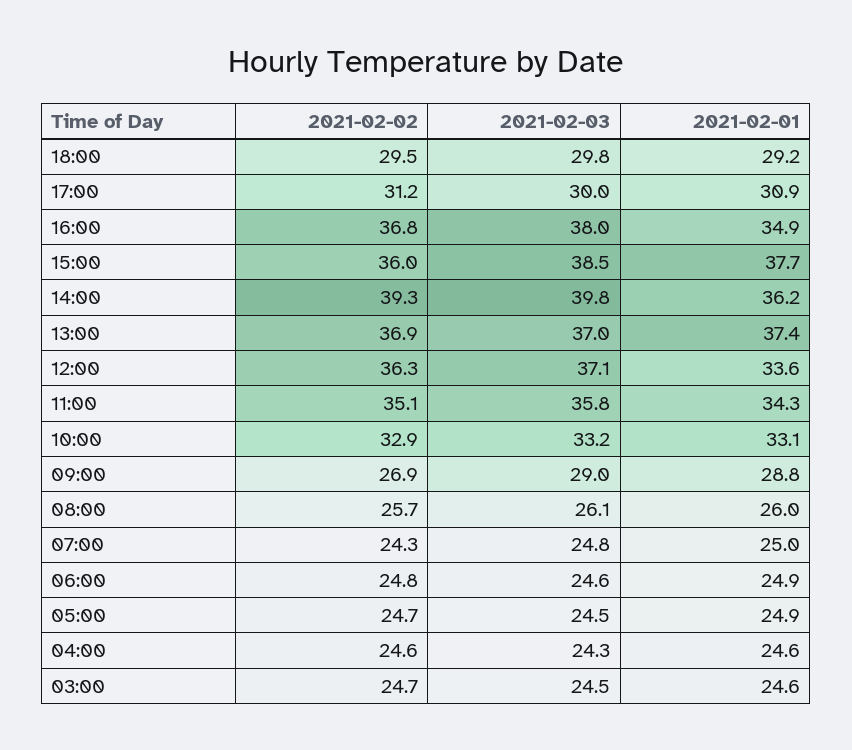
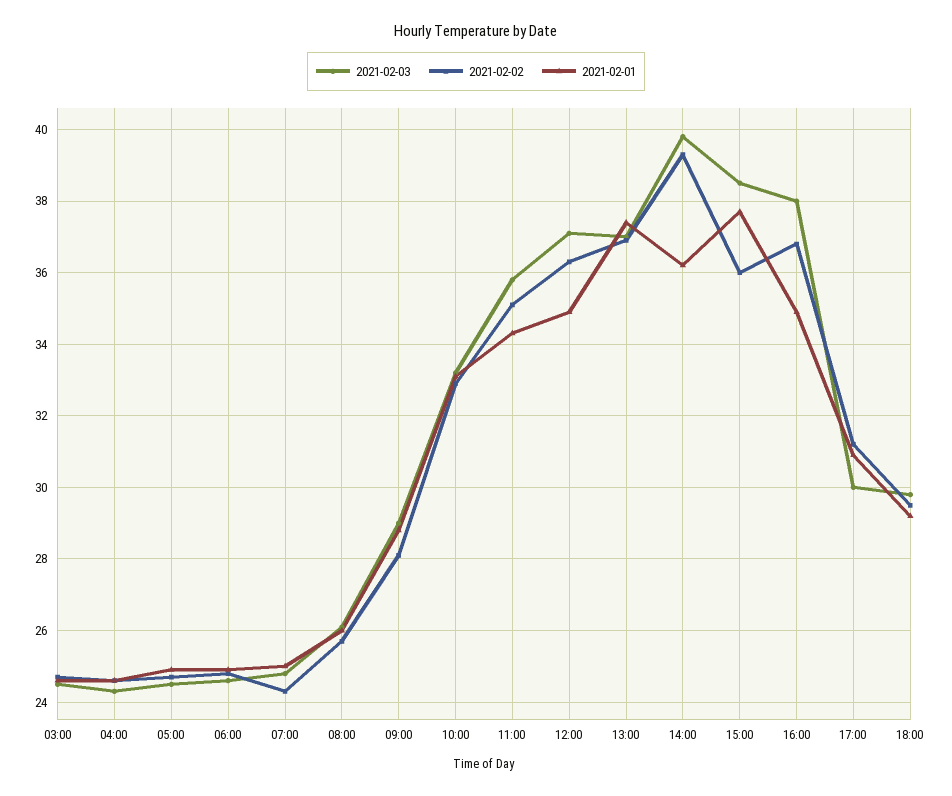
2021-02-01, 12:00: 33.6 -> 35
2021-02-02, 09:00: 26.9 -> 28

